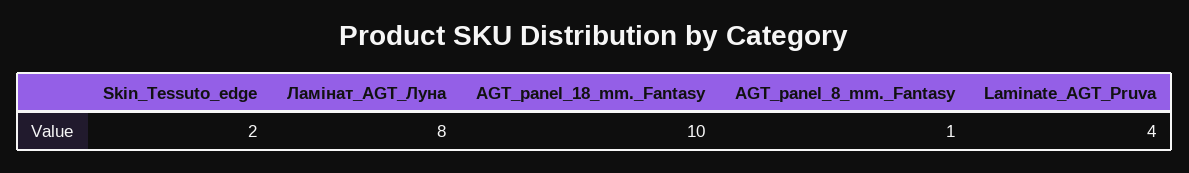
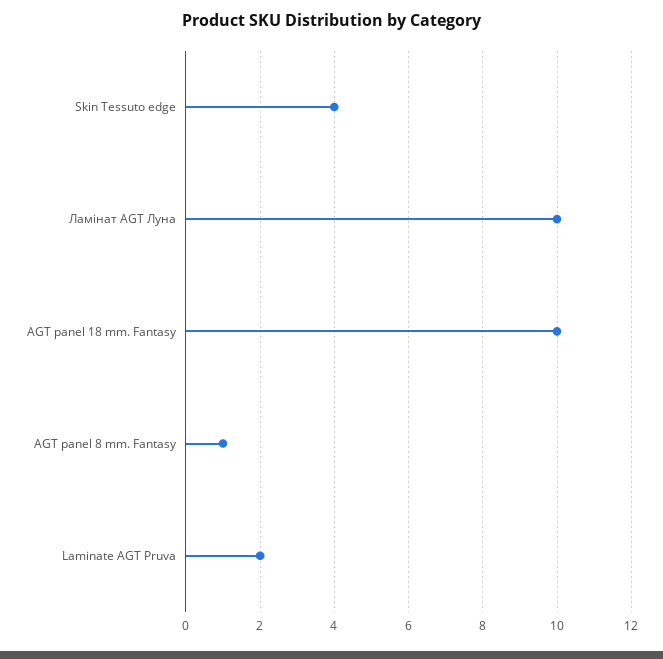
Skin_Tessuto_edge: 2 -> 4
Ламінат_AGT_Луна: 8 -> 10
Laminate_AGT_Pruva: 4 -> 2

